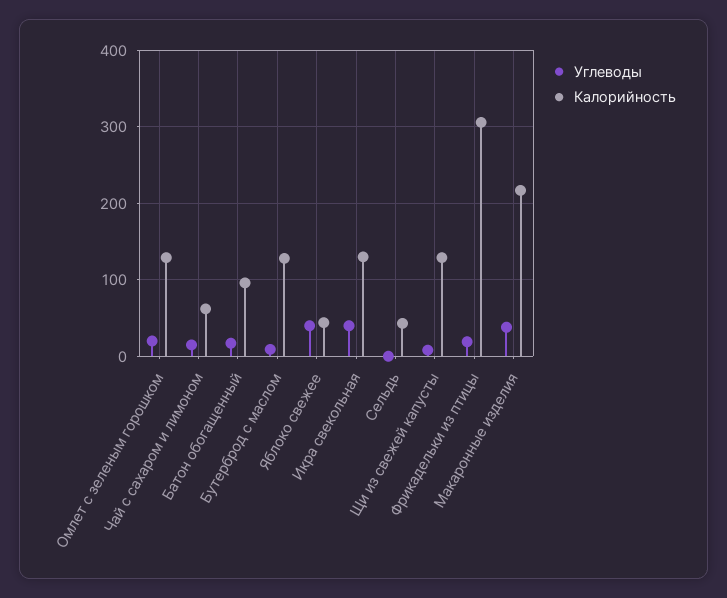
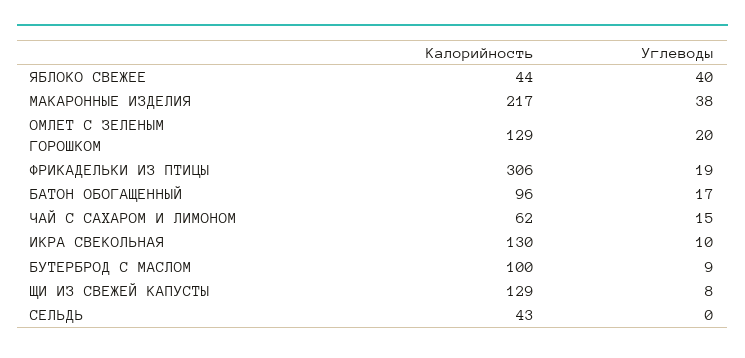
Калорийность, Бутерброд с маслом: 130 -> 100
Углеводы, Икра свекольная: 40 -> 10

